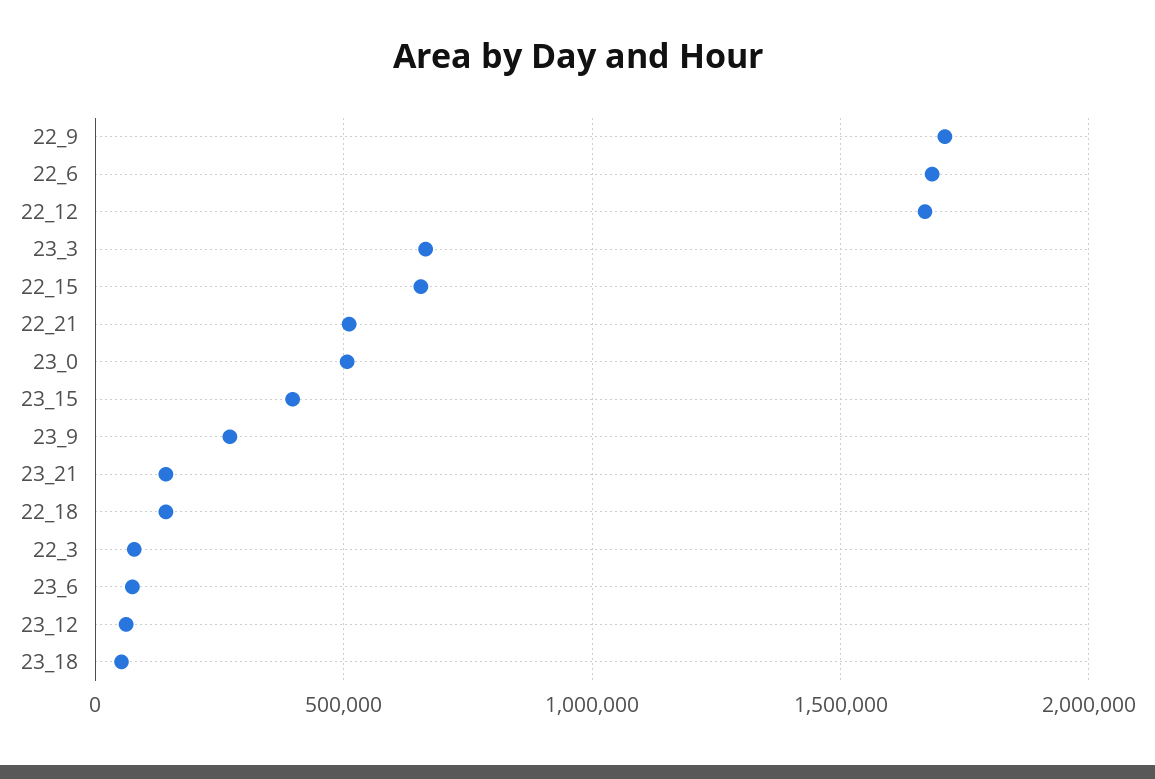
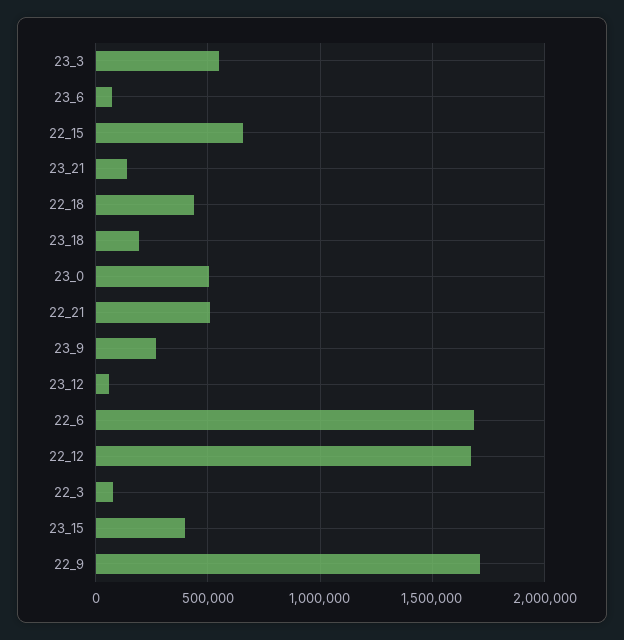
23_3: 650000 -> 550000
22_18: 150000 -> 450000
23_18: 50000 -> 200000

